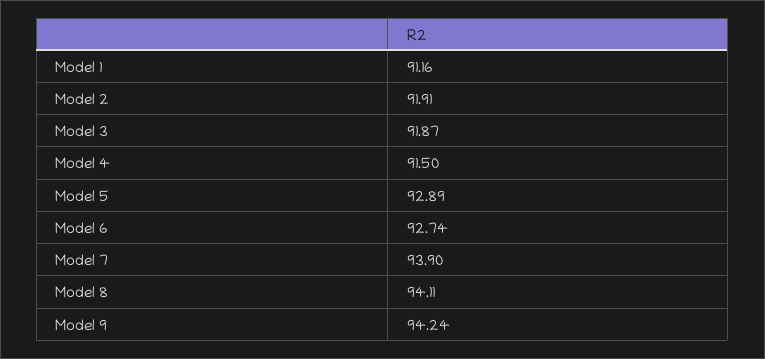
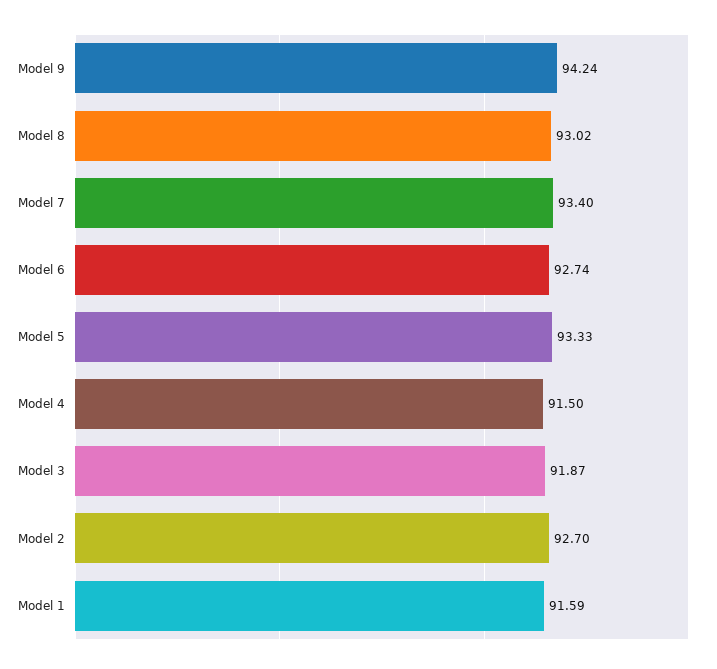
Model 1: 91.16 -> 91.59
Model 2: 91.91 -> 92.7
Model 5: 92.89 -> 93.33
Model 7: 93.9 -> 93.4
Model 8: 94.11 -> 93.02

